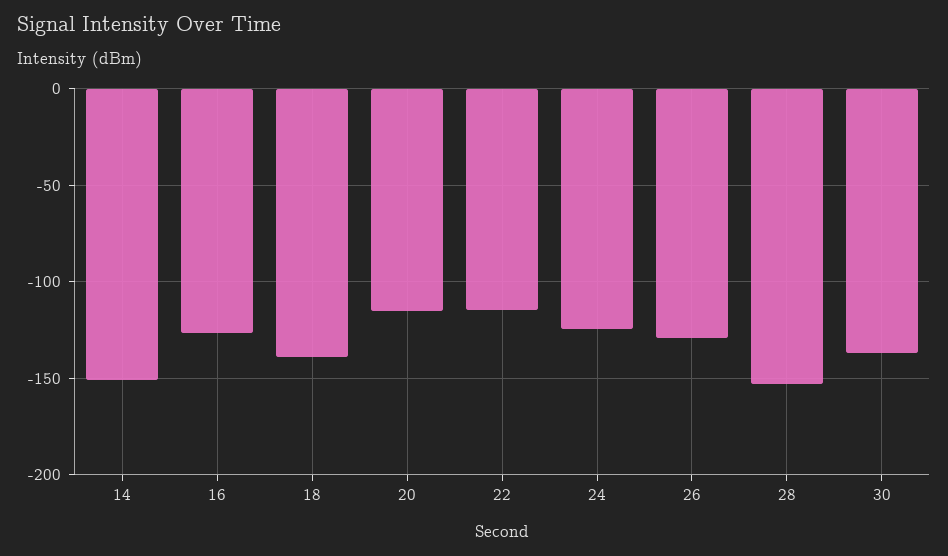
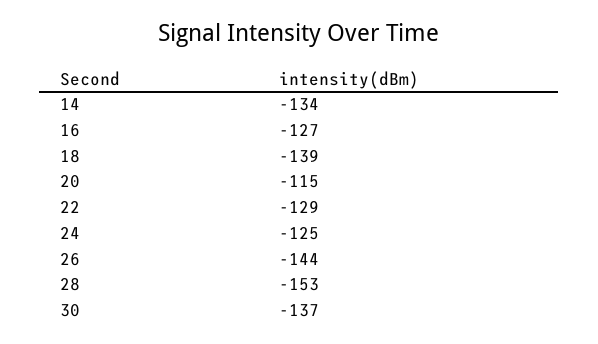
14: -150 -> -134
22: -115 -> -129
26: -130 -> -144

